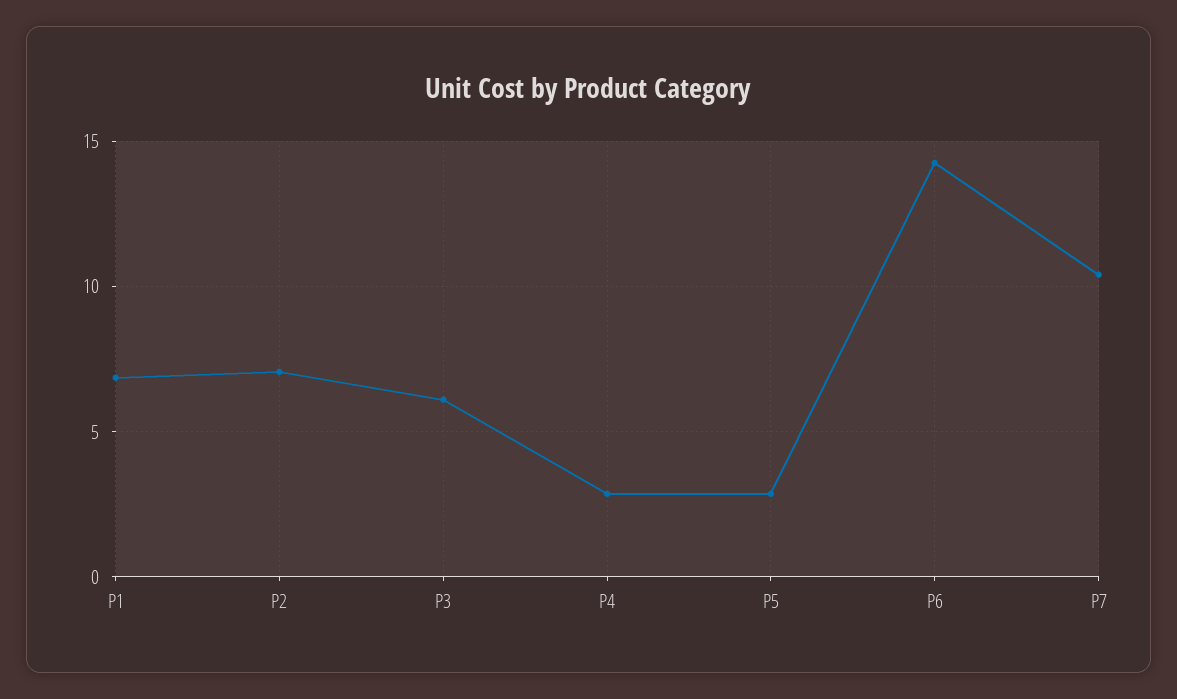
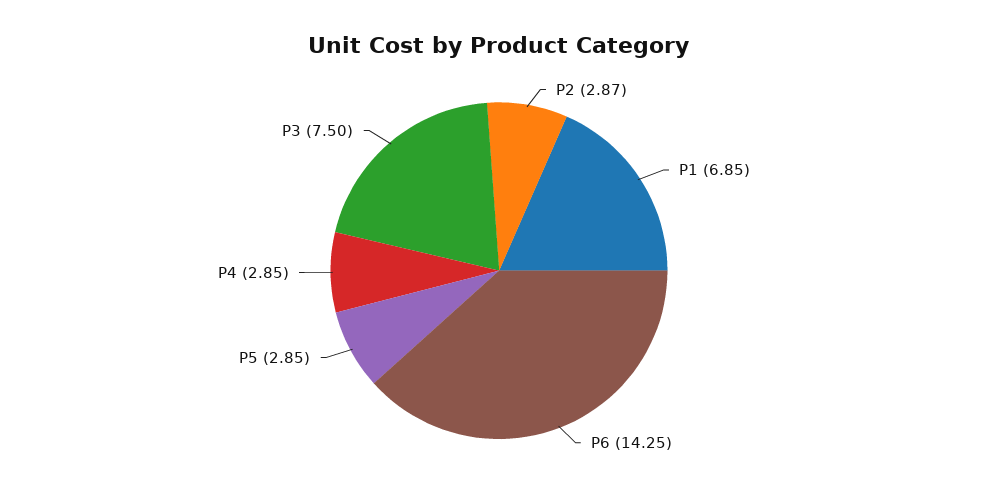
P2: 7 -> 2.87
P3: 6 -> 7.5
P7: 10.5 -> none

